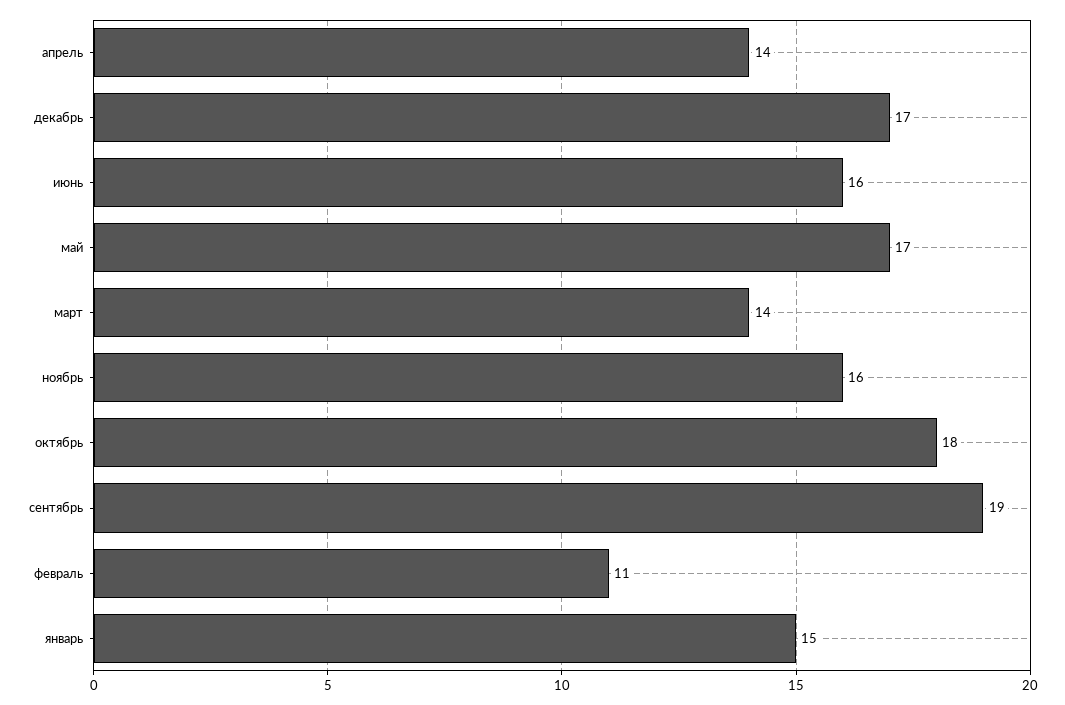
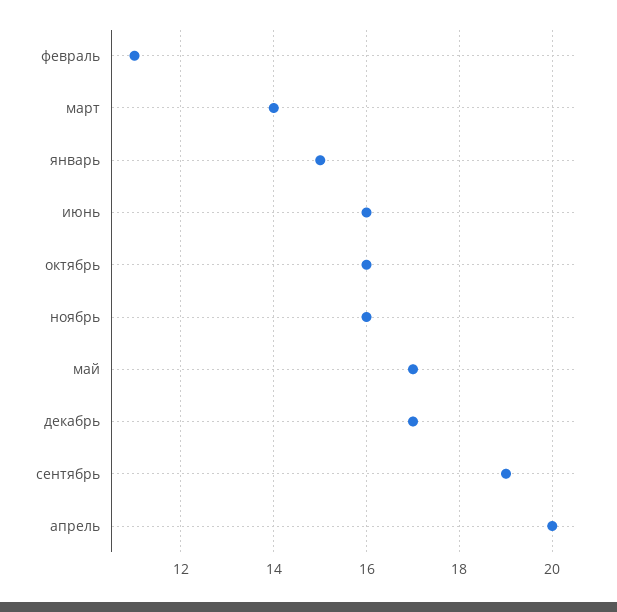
апрель: 14 -> 20
октябрь: 18 -> 16

